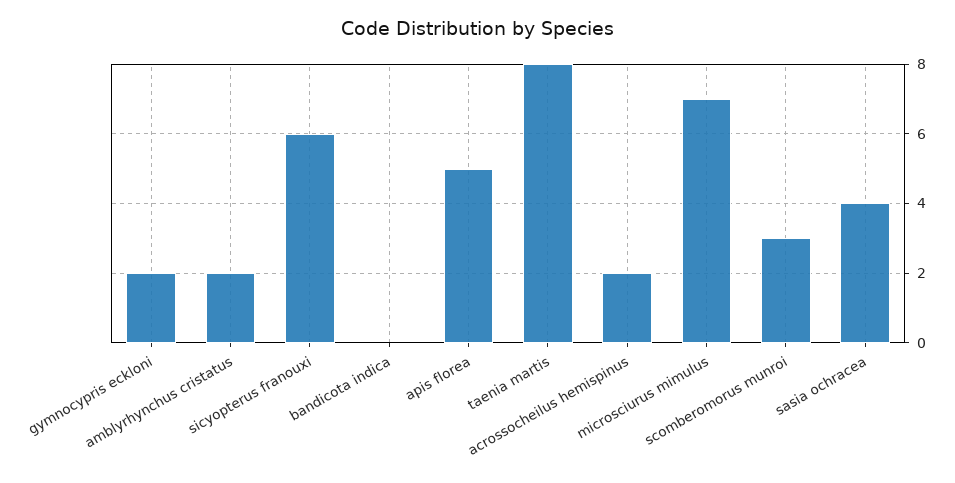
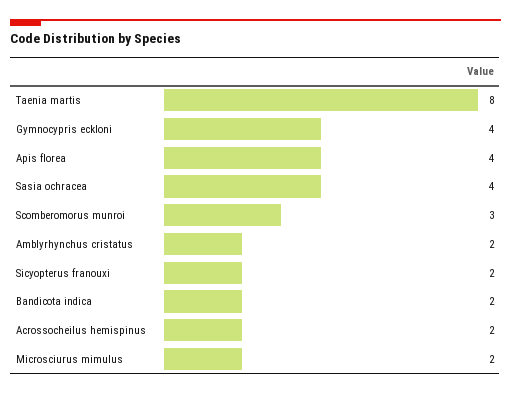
gymnocypris eckloni: 2 -> 4
sicyopterus franouxi: 6 -> 2
bandicota indica: 0 -> 2
apis florea: 5 -> 4
microsciurus mimulus: 7 -> 2

